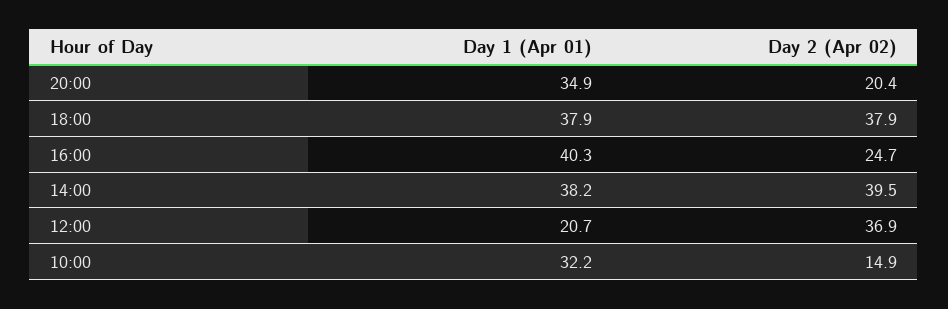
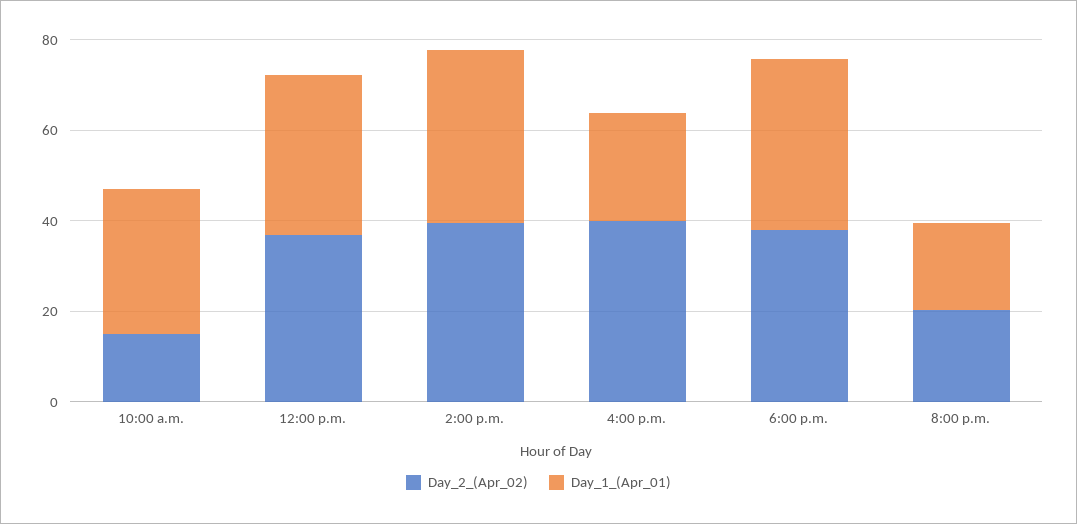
Day 1 (Apr 01), 20:00: 34.9 -> 20
Day 1 (Apr 01), 16:00: 40.3 -> 25
Day 2 (Apr 02), 16:00: 24.7 -> 40
Day 1 (Apr 01), 12:00: 20.7 -> 35

